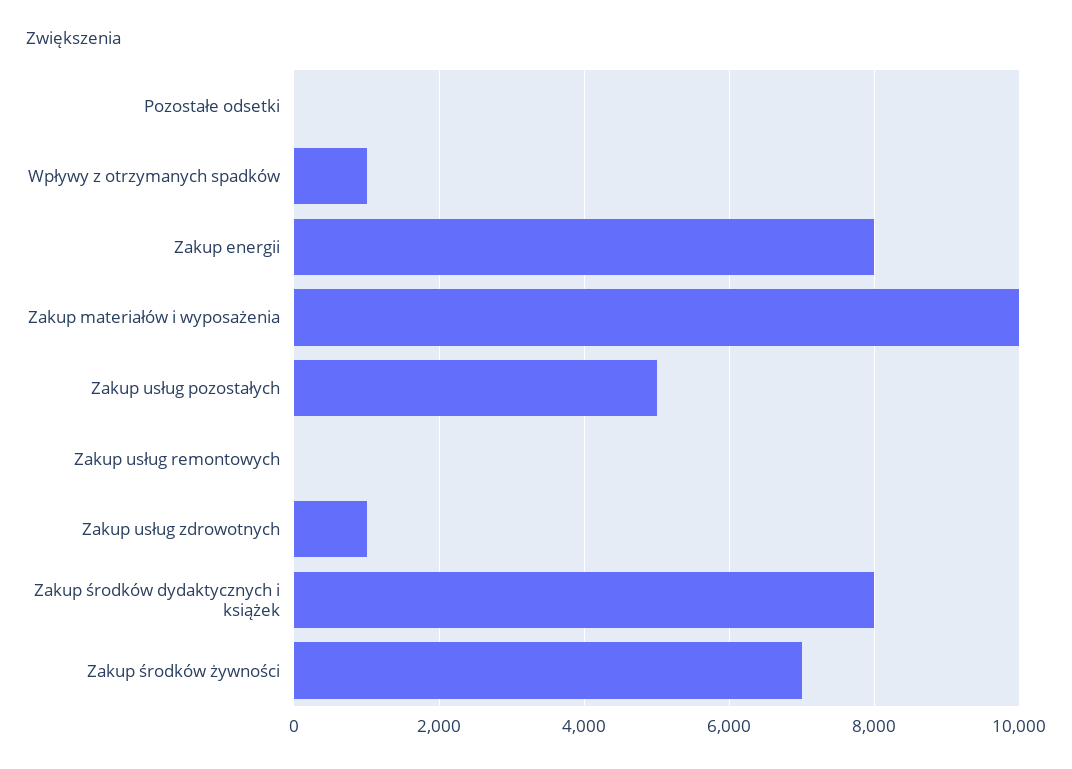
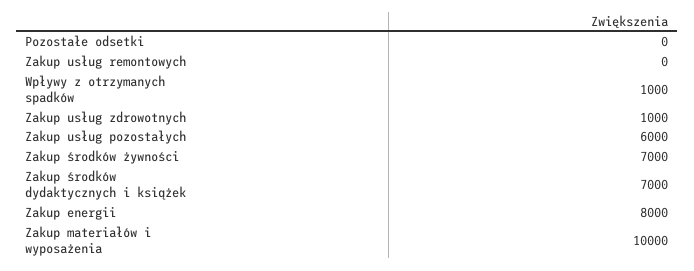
Zakup usług pozostałych: 5000 -> 6000
Zakup środków dydaktycznych i książek: 8000 -> 7000

